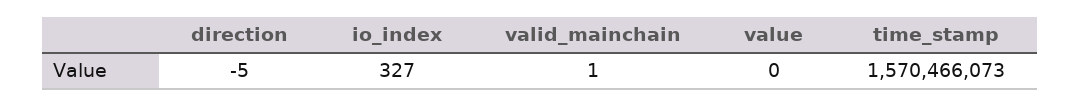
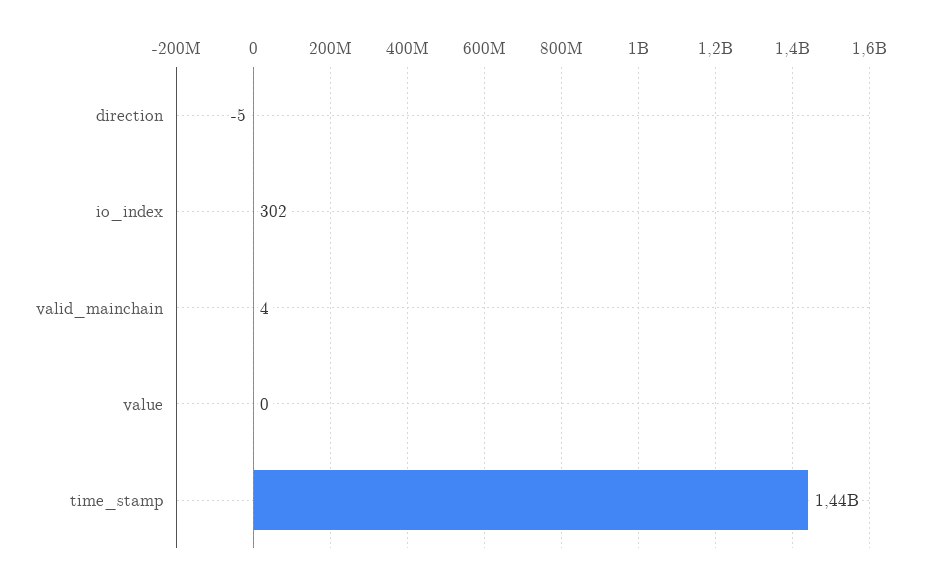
io_index: 327 -> 302
valid_mainchain: 1 -> 4
time_stamp: 1570466073 -> 1440000000

